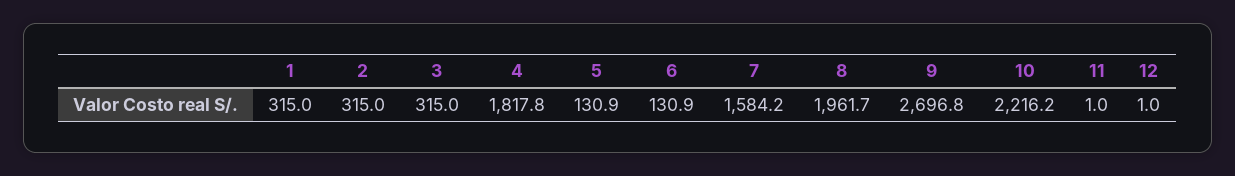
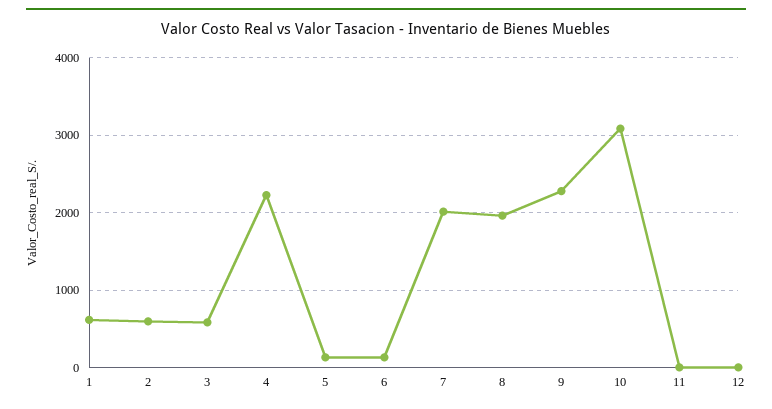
1: 315 -> 600
2: 315 -> 600
3: 315 -> 600
4: 1817.8 -> 2200
7: 1584.2 -> 2000
9: 2696.8 -> 2300
10: 2216.2 -> 3100

